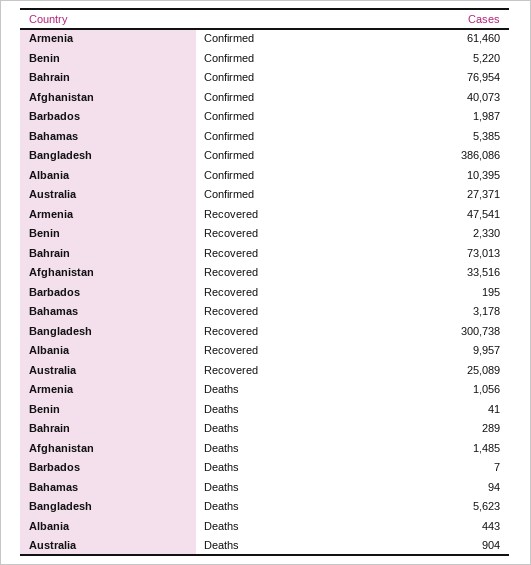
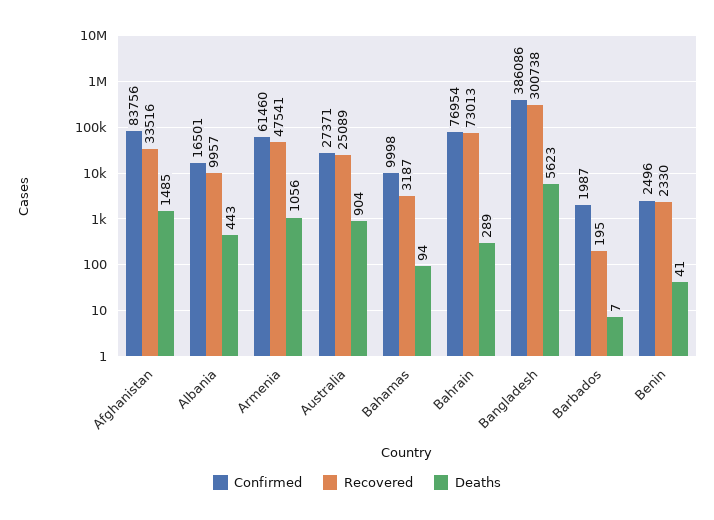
Confirmed, Benin: 5220 -> 2496
Confirmed, Afghanistan: 40073 -> 83756
Confirmed, Bahamas: 5385 -> 9998
Confirmed, Albania: 10395 -> 16501
Recovered, Bahamas: 3178 -> 3187

